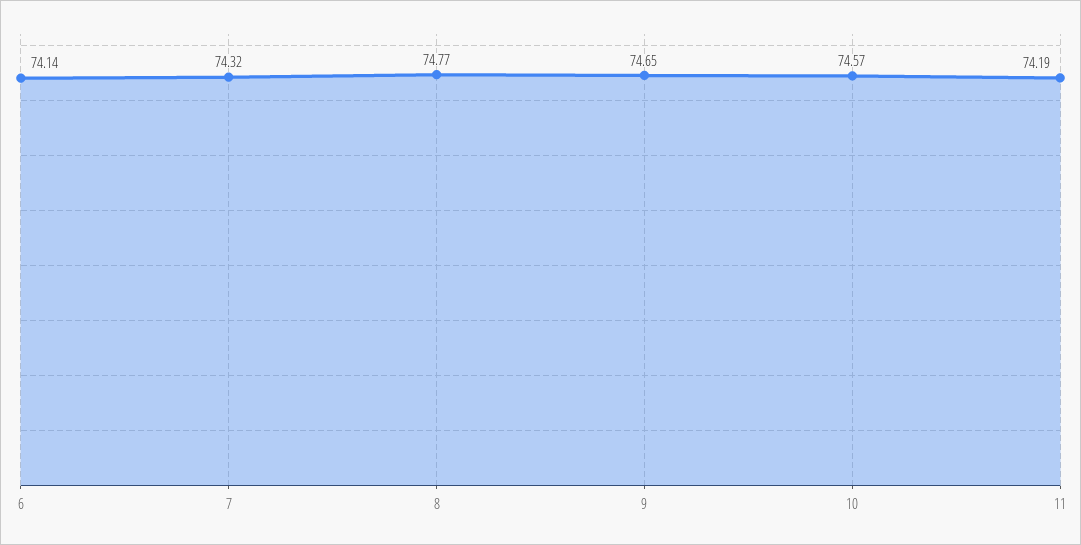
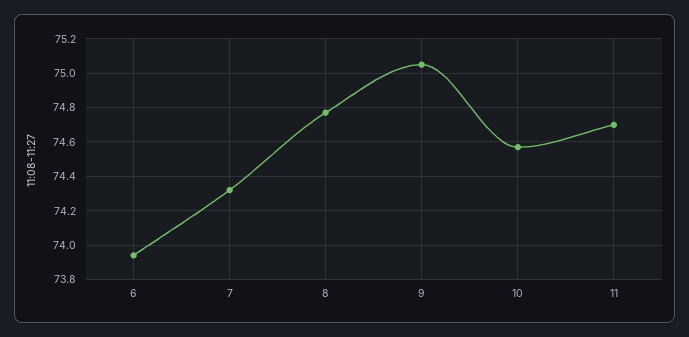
6: 74.14 -> 73.95
9: 74.65 -> 75.05
11: 74.19 -> 74.7

